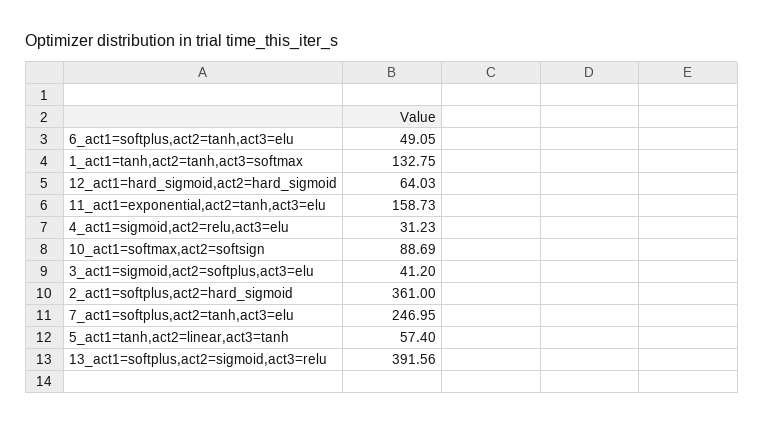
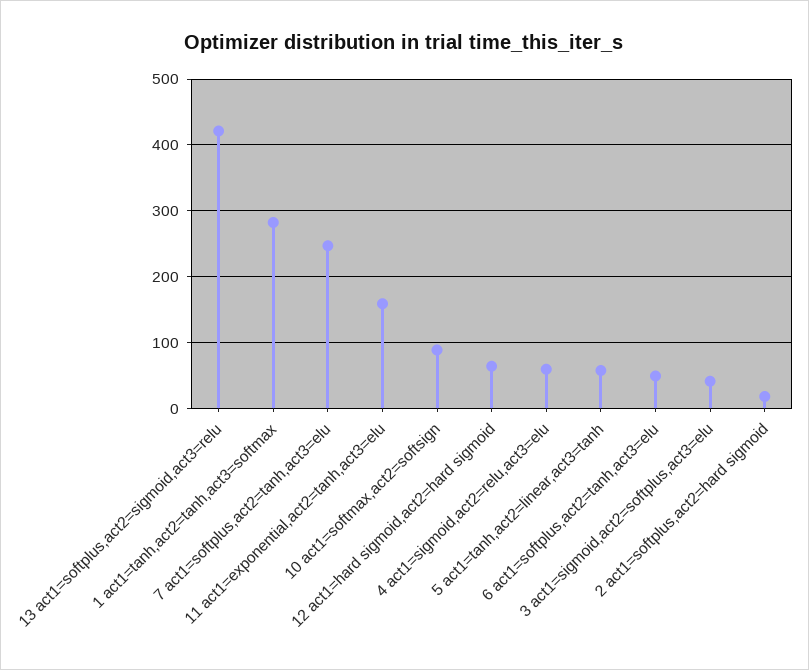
1_act1=tanh,act2=tanh,act3=softmax: 132.75 -> 280
4_act1=sigmoid,act2=relu,act3=elu: 31.23 -> 60
2_act1=softplus,act2=hard_sigmoid: 361 -> 20
13_act1=softplus,act2=sigmoid,act3=relu: 391.56 -> 420

